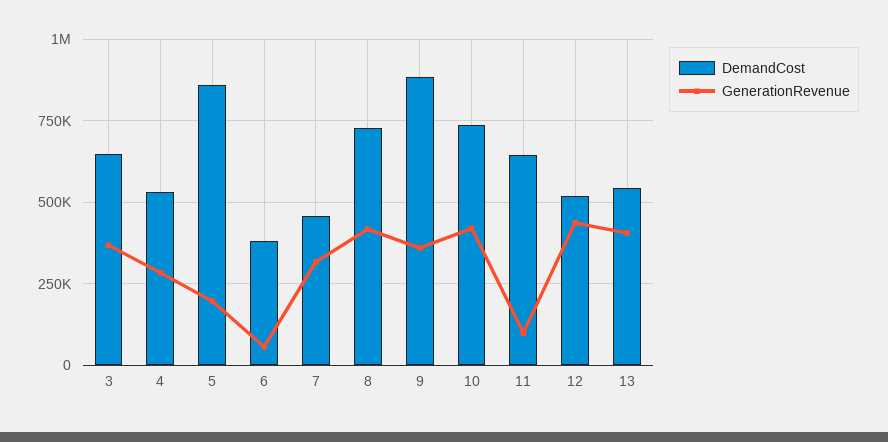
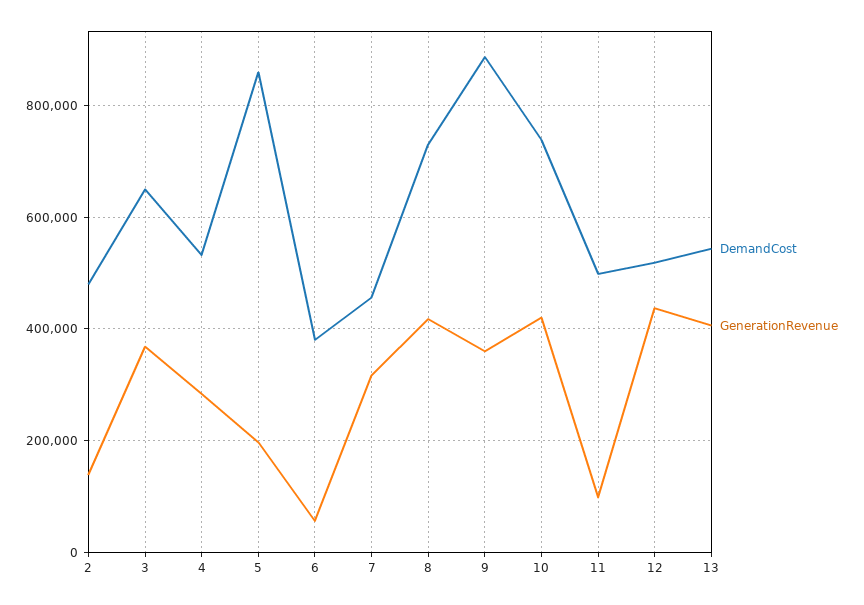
DemandCost, 11: 650000 -> 500000
DemandCost, 2: none -> 480000
GenerationRevenue, 2: none -> 140000

